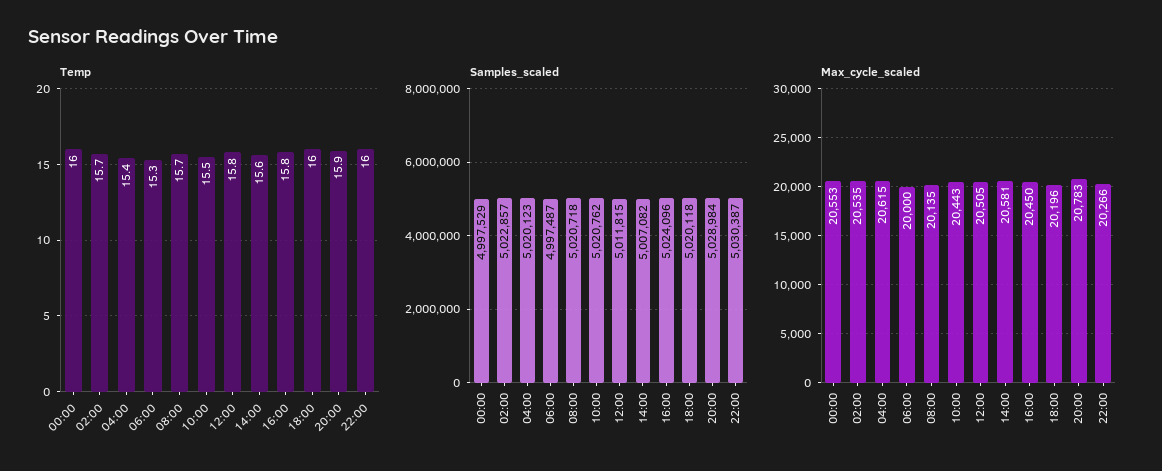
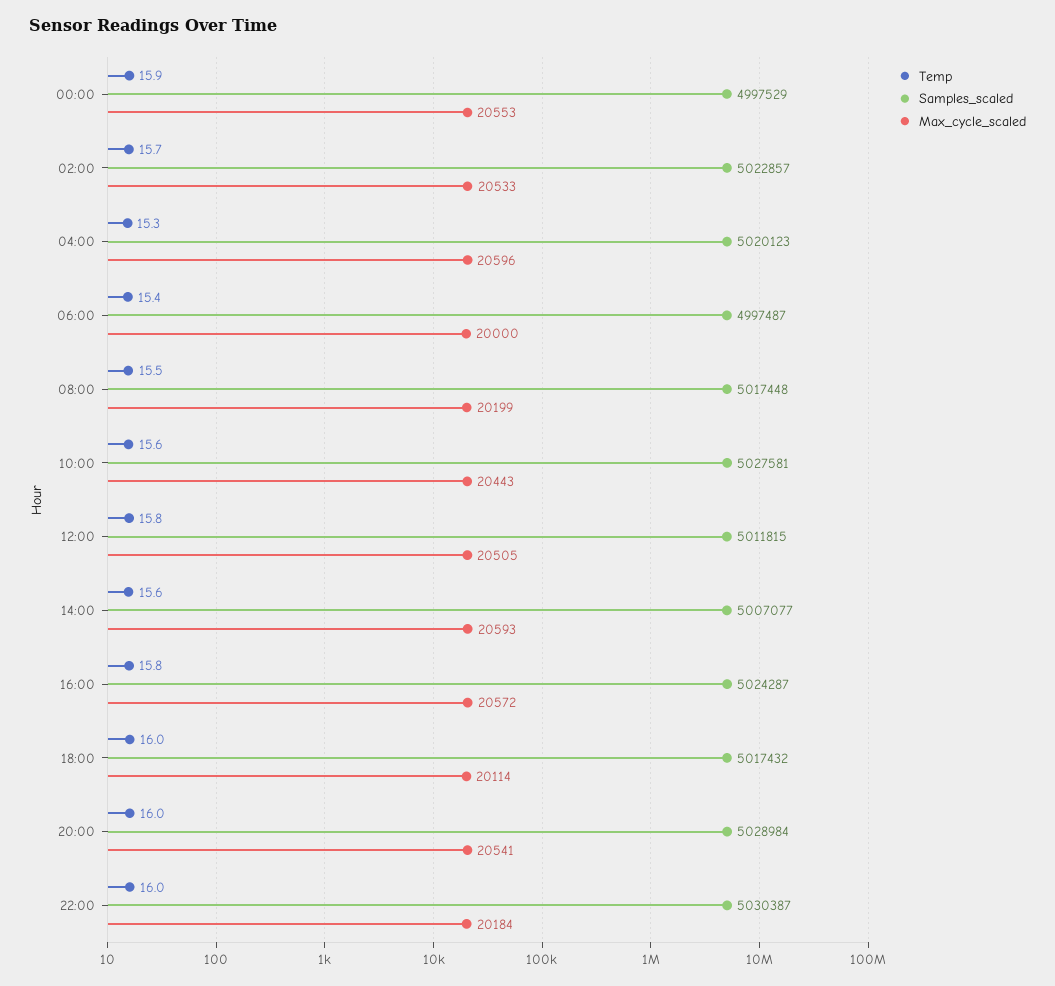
Temp, 00:00: 16 -> 15.9
Temp, 04:00: 15.4 -> 15.3
Temp, 06:00: 15.3 -> 15.4
Temp, 08:00: 15.7 -> 15.5
Temp, 10:00: 15.5 -> 15.6
Temp, 20:00: 15.9 -> 16
Samples_scaled, 08:00: 5020718 -> 5017448
Samples_scaled, 10:00: 5020762 -> 5027581
Samples_scaled, 14:00: 5007082 -> 5007077
Samples_scaled, 16:00: 5024096 -> 5024287
Samples_scaled, 18:00: 5020118 -> 5017432
Max_cycle_scaled, 02:00: 20535 -> 20533
Max_cycle_scaled, 04:00: 20615 -> 20596
Max_cycle_scaled, 08:00: 20135 -> 20199
Max_cycle_scaled, 14:00: 20581 -> 20593
Max_cycle_scaled, 16:00: 20450 -> 20572
Max_cycle_scaled, 18:00: 20196 -> 20114
Max_cycle_scaled, 20:00: 20783 -> 20541
Max_cycle_scaled, 22:00: 20266 -> 20184

